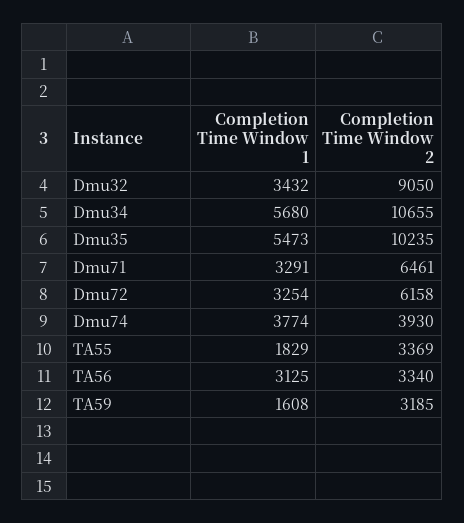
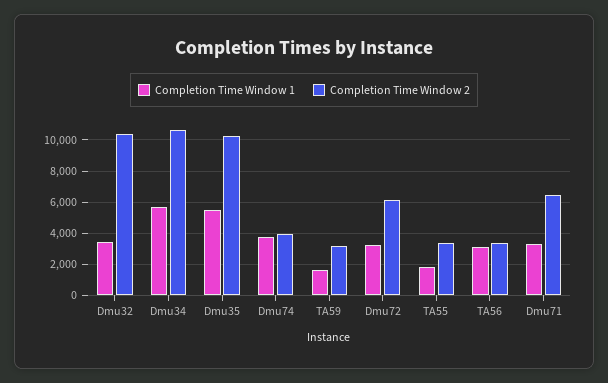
Completion Time Window 2, Dmu32: 9050 -> 10500

